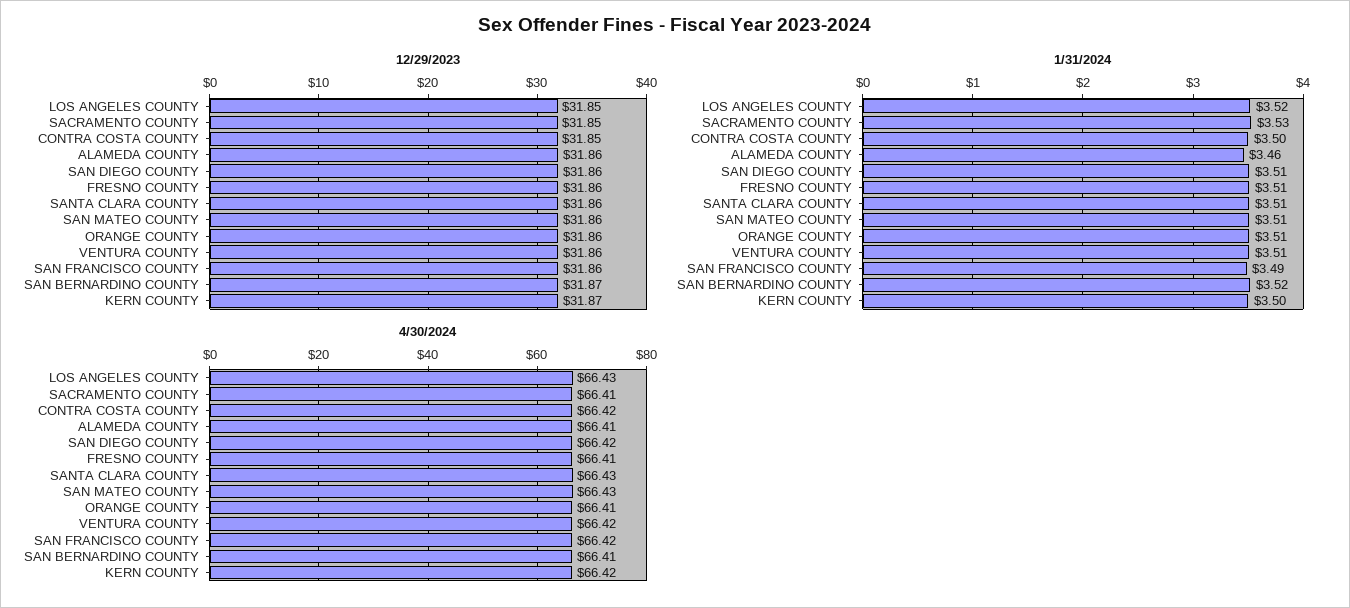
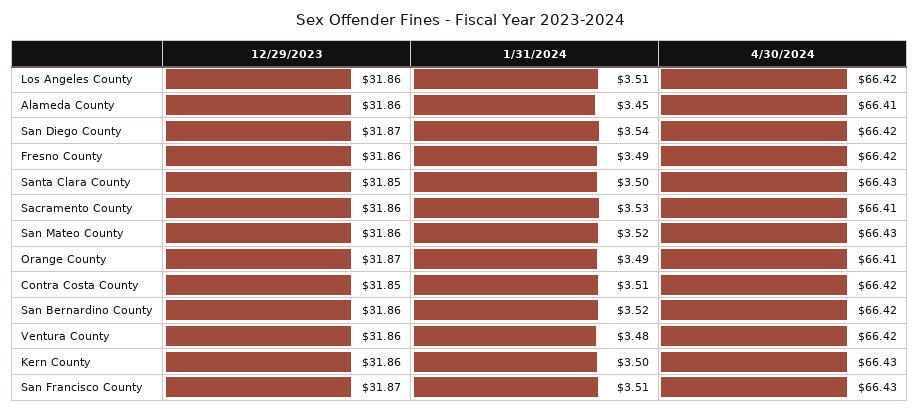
12/29/2023, LOS ANGELES COUNTY: 31.85 -> 31.86
12/29/2023, SACRAMENTO COUNTY: 31.85 -> 31.86
12/29/2023, SAN DIEGO COUNTY: 31.86 -> 31.87
12/29/2023, SANTA CLARA COUNTY: 31.86 -> 31.85
12/29/2023, ORANGE COUNTY: 31.86 -> 31.87
12/29/2023, SAN FRANCISCO COUNTY: 31.86 -> 31.87
12/29/2023, SAN BERNARDINO COUNTY: 31.87 -> 31.86
12/29/2023, KERN COUNTY: 31.87 -> 31.86
1/31/2024, LOS ANGELES COUNTY: 3.52 -> 3.51
1/31/2024, CONTRA COSTA COUNTY: 3.5 -> 3.51
1/31/2024, ALAMEDA COUNTY: 3.46 -> 3.45
1/31/2024, SAN DIEGO COUNTY: 3.51 -> 3.54
1/31/2024, FRESNO COUNTY: 3.51 -> 3.49
1/31/2024, SANTA CLARA COUNTY: 3.51 -> 3.5
1/31/2024, SAN MATEO COUNTY: 3.51 -> 3.52
1/31/2024, ORANGE COUNTY: 3.51 -> 3.49
1/31/2024, VENTURA COUNTY: 3.51 -> 3.48
1/31/2024, SAN FRANCISCO COUNTY: 3.49 -> 3.51
4/30/2024, LOS ANGELES COUNTY: 66.43 -> 66.42
4/30/2024, FRESNO COUNTY: 66.41 -> 66.42
4/30/2024, SAN FRANCISCO COUNTY: 66.42 -> 66.43
4/30/2024, SAN BERNARDINO COUNTY: 66.41 -> 66.42
4/30/2024, KERN COUNTY: 66.42 -> 66.43

